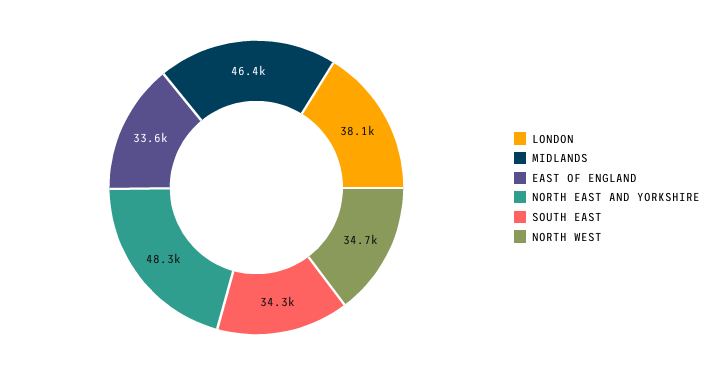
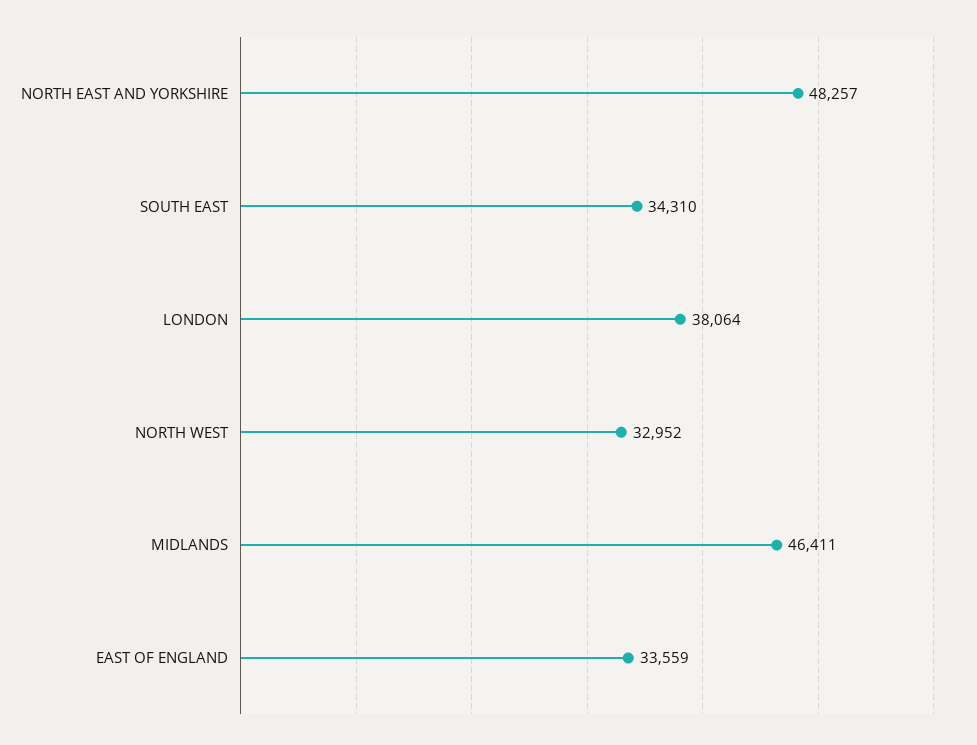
NORTH WEST: 34700 -> 32952

